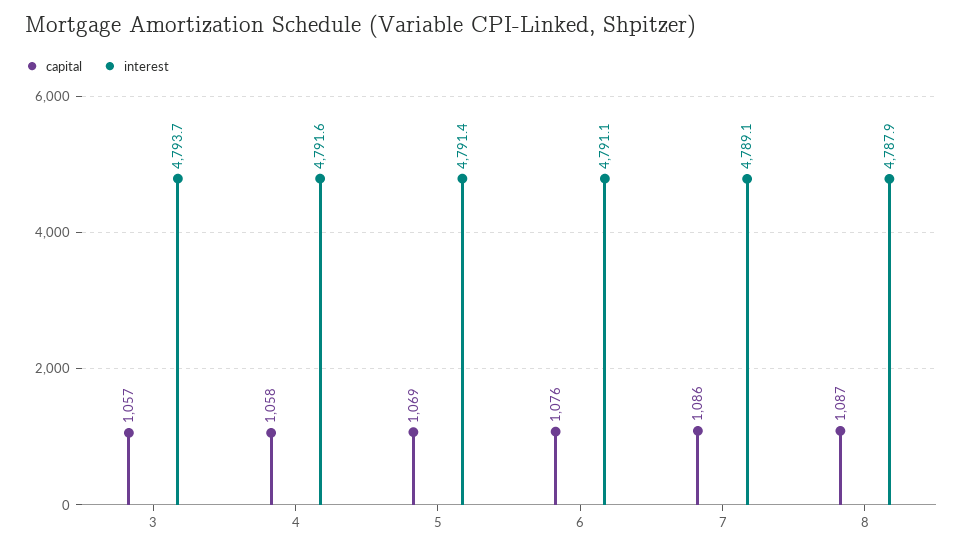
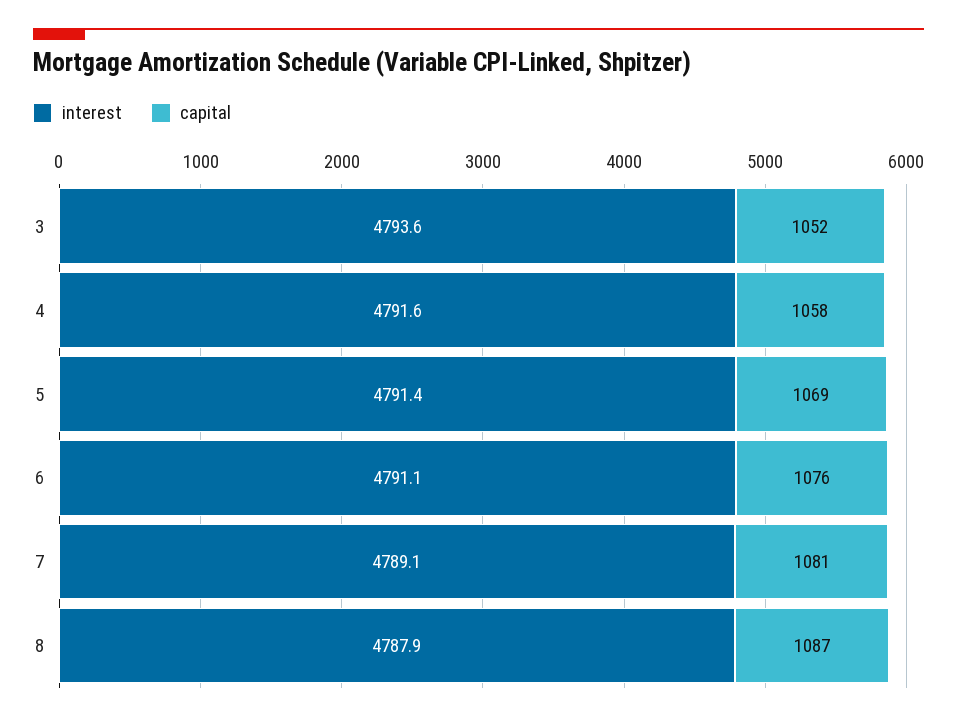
capital, 3: 1057 -> 1052
interest, 3: 4793.7 -> 4793.6
capital, 7: 1086 -> 1081

